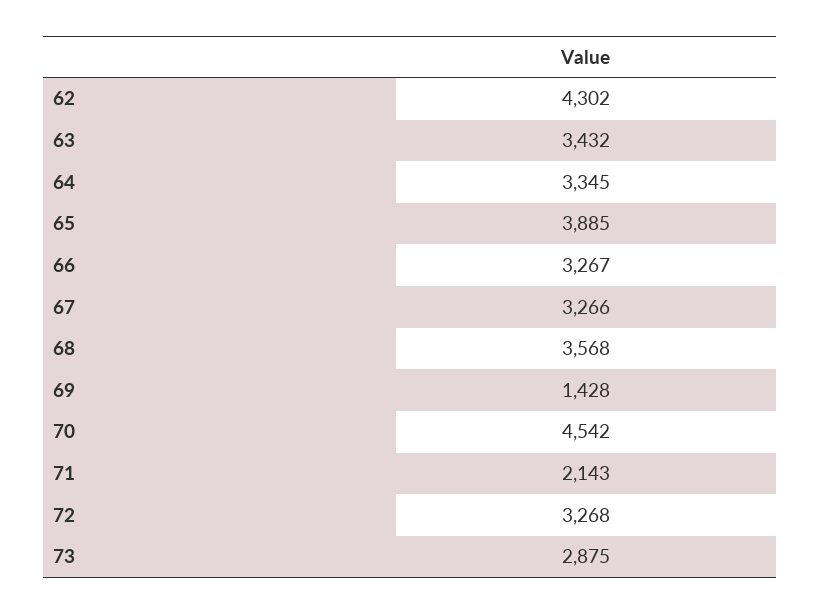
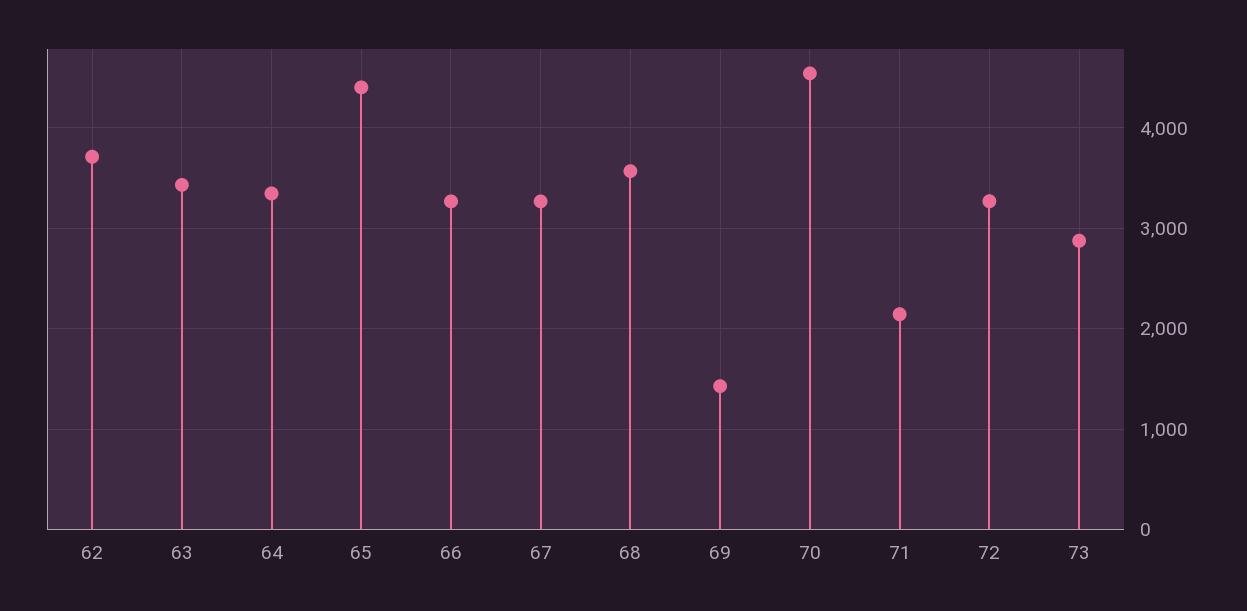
62: 4302 -> 3700
65: 3885 -> 4400

